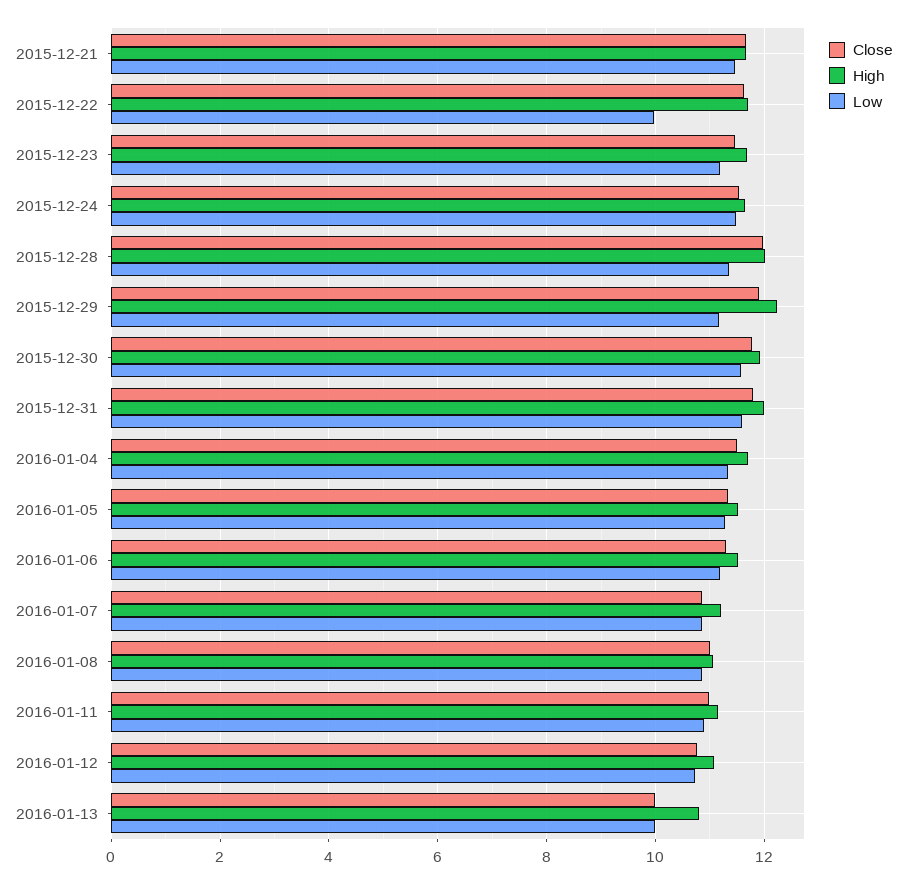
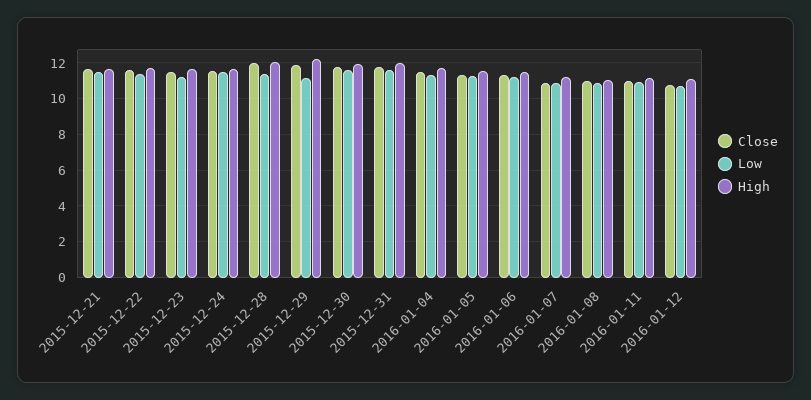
Low, 2015-12-22: 10 -> 11.5
Close, 2016-01-13: 10 -> none
High, 2016-01-13: 10.8 -> none
Low, 2016-01-13: 10 -> none

